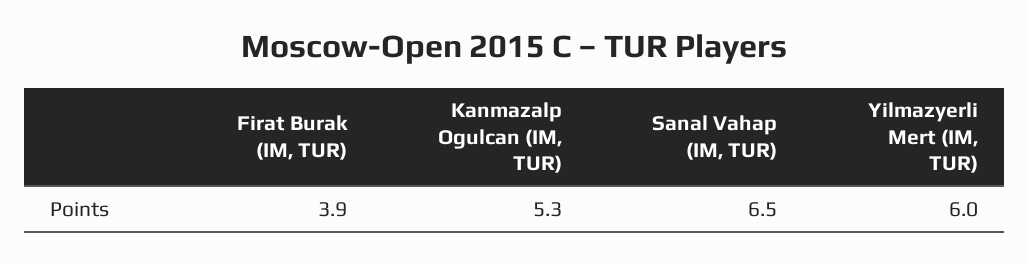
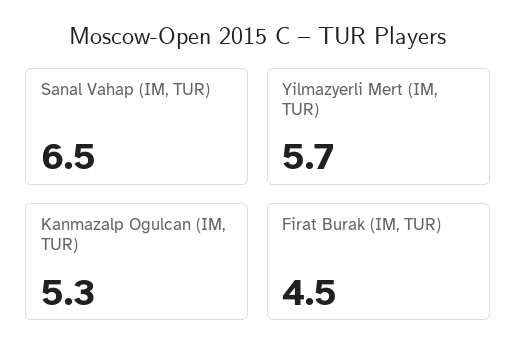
Firat Burak (IM, TUR): 3.9 -> 4.5
Yilmazyerli Mert (IM, TUR): 6 -> 5.7

